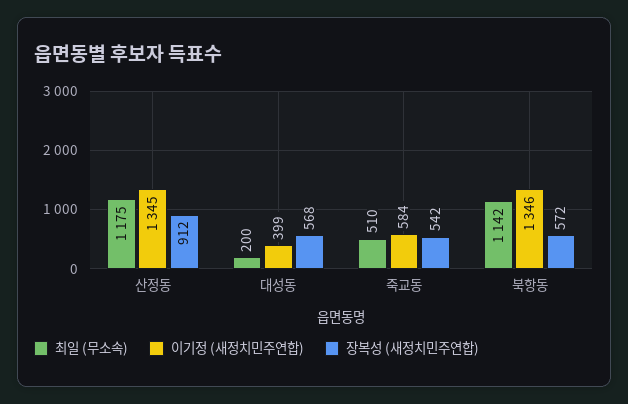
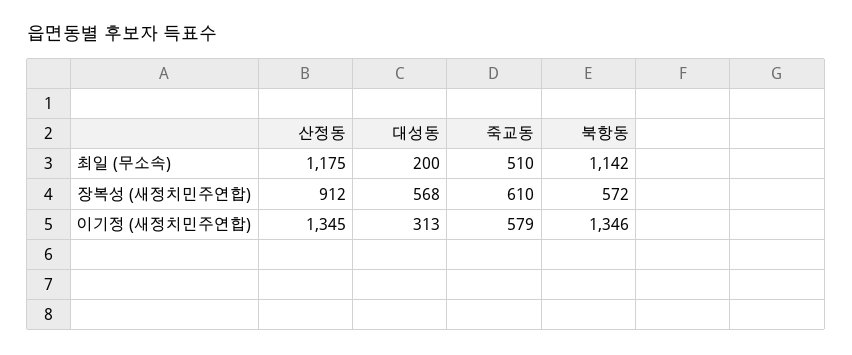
이기정 (새정치민주연합), 대성동: 399 -> 313
이기정 (새정치민주연합), 죽교동: 584 -> 579
장복성 (새정치민주연합), 죽교동: 542 -> 610

